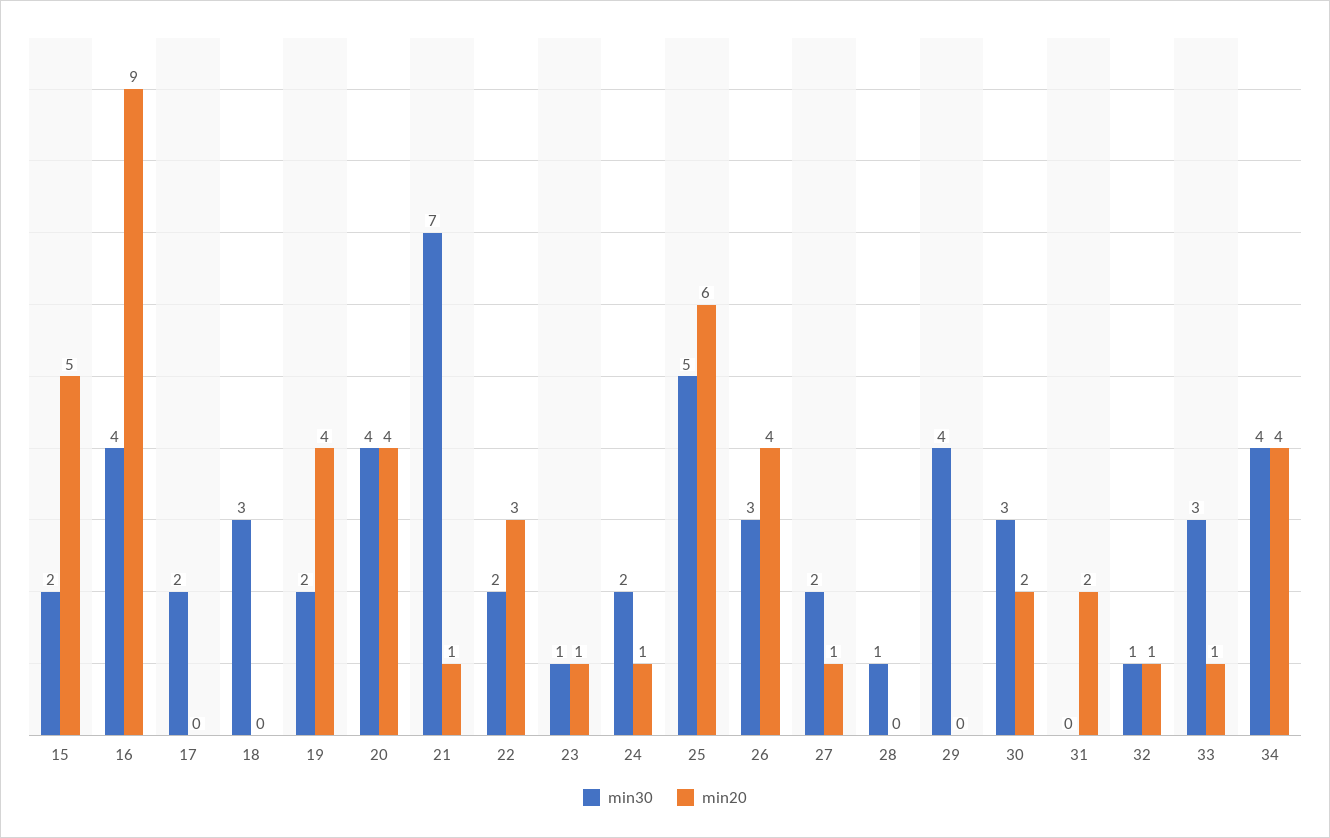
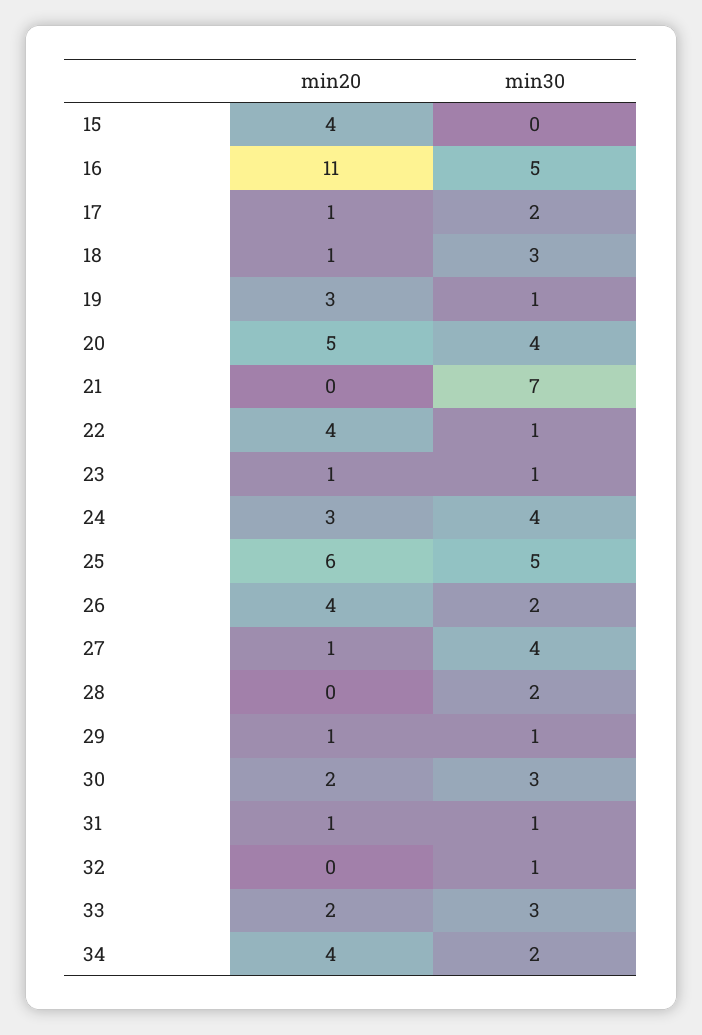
min30, 15: 2 -> 0
min20, 15: 5 -> 4
min30, 16: 4 -> 5
min20, 16: 9 -> 11
min20, 17: 0 -> 1
min20, 18: 0 -> 1
min30, 19: 2 -> 1
min20, 19: 4 -> 3
min20, 20: 4 -> 5
min20, 21: 1 -> 0
min30, 22: 2 -> 1
min20, 22: 3 -> 4
min30, 24: 2 -> 4
min20, 24: 1 -> 3
min30, 26: 3 -> 2
min30, 27: 2 -> 4
min30, 28: 1 -> 2
min30, 29: 4 -> 1
min20, 29: 0 -> 1
min30, 31: 0 -> 1
min20, 31: 2 -> 1
min20, 32: 1 -> 0
min20, 33: 1 -> 2
min30, 34: 4 -> 2

